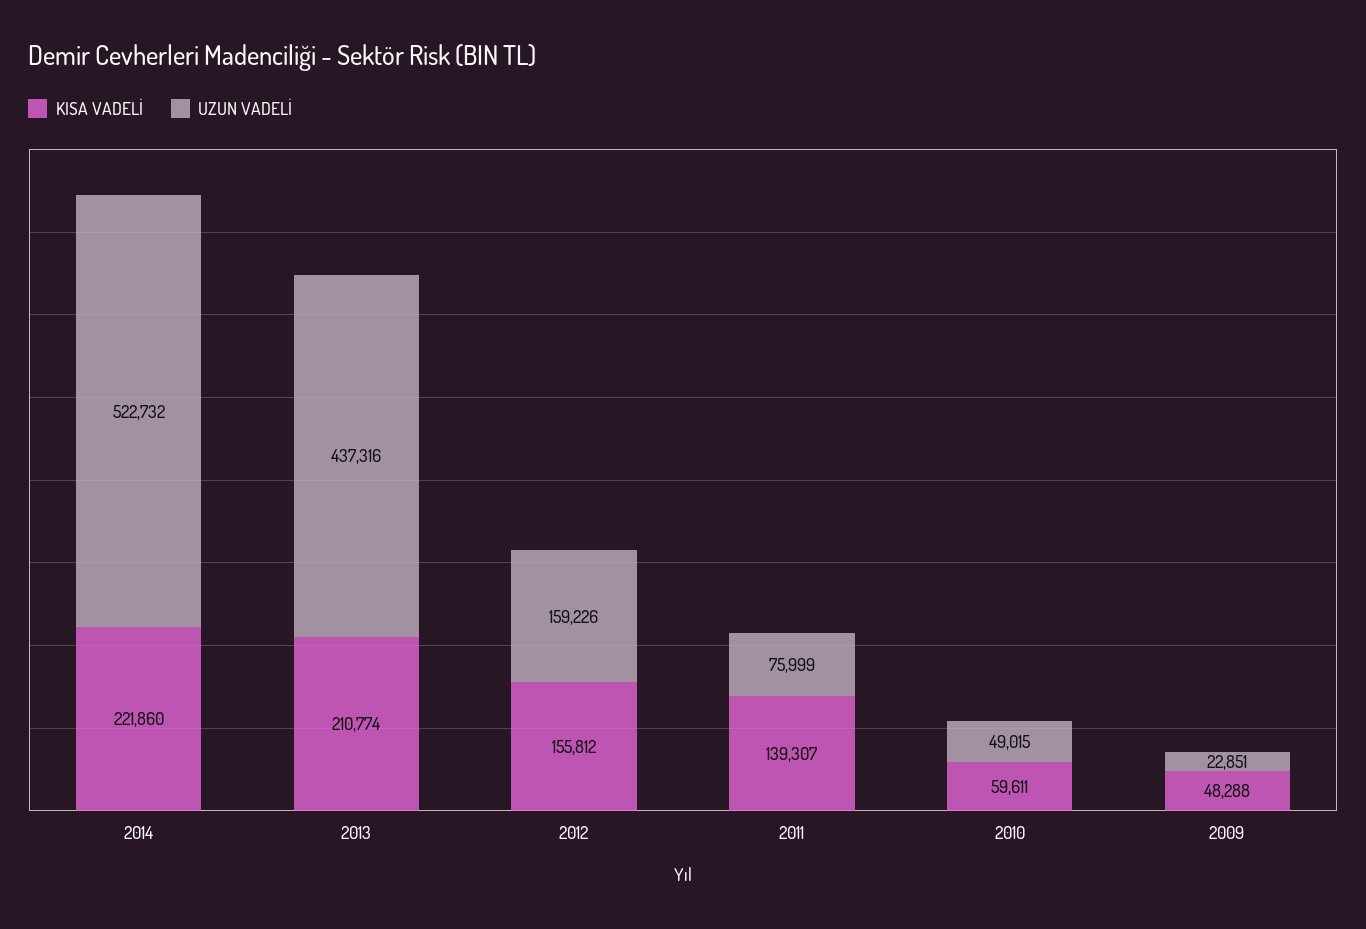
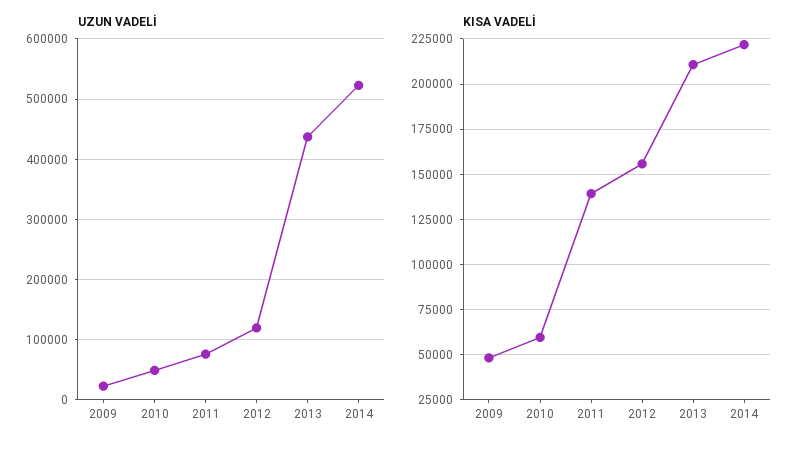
UZUN VADELİ, 2012: 159226 -> 120000

